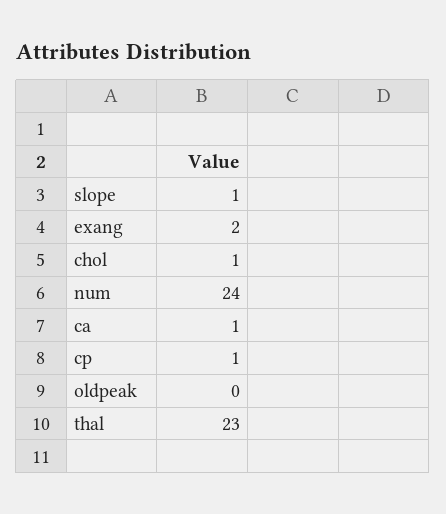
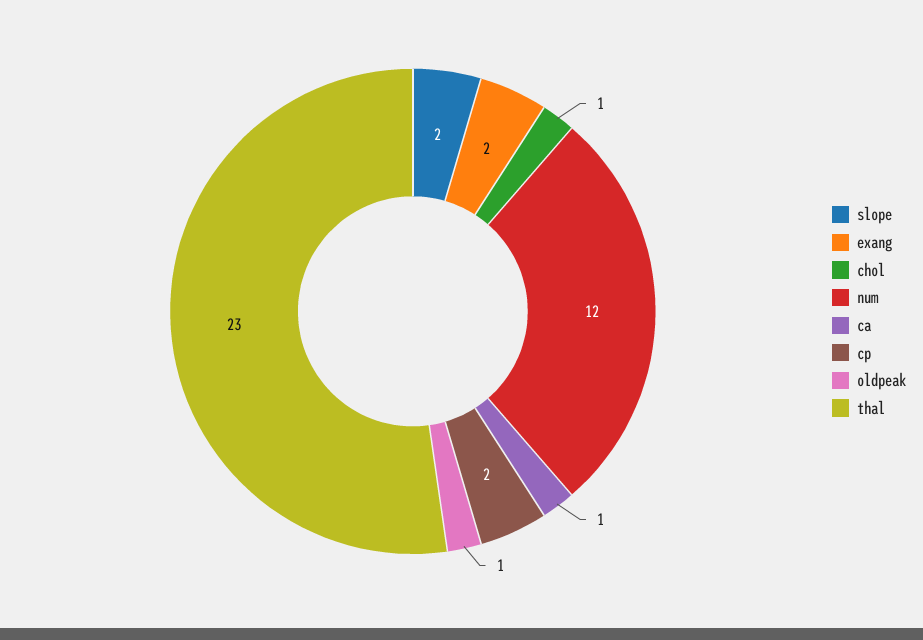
slope: 1 -> 2
num: 24 -> 12
cp: 1 -> 2
oldpeak: 0 -> 1

